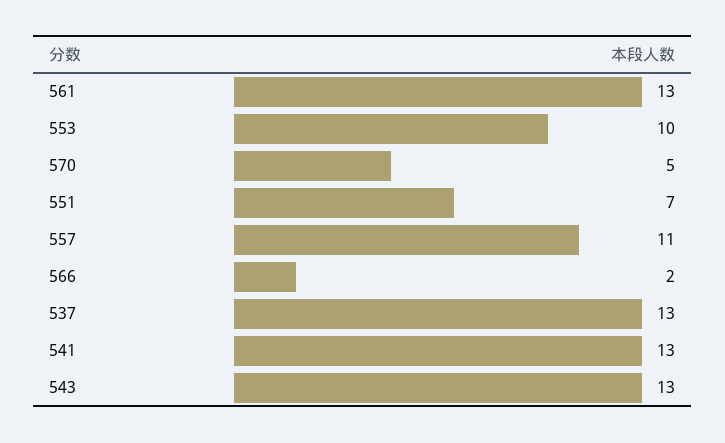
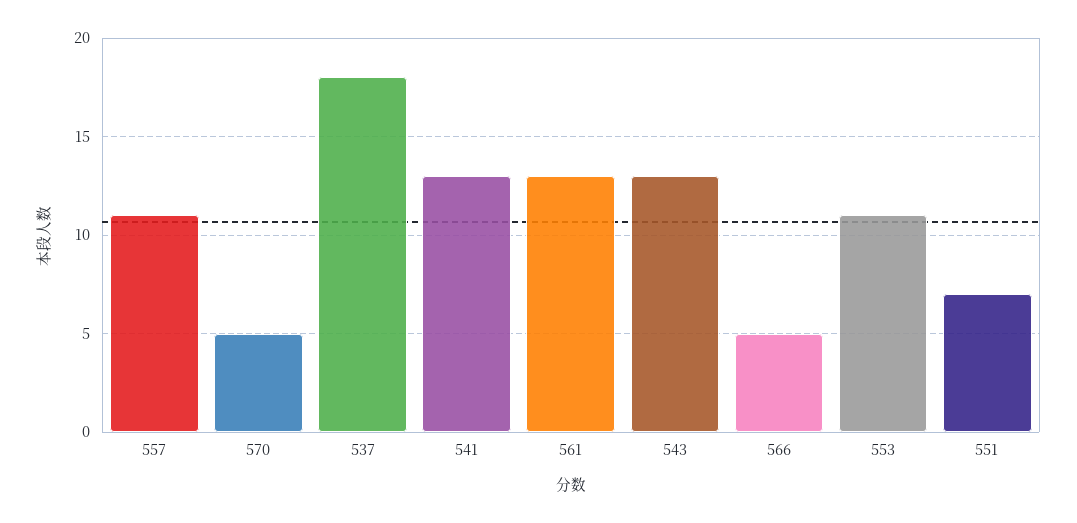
553: 10 -> 11
566: 2 -> 5
537: 13 -> 18

